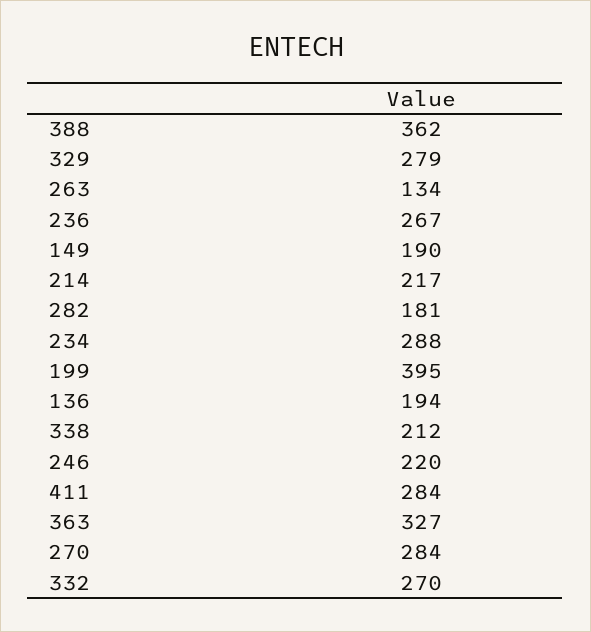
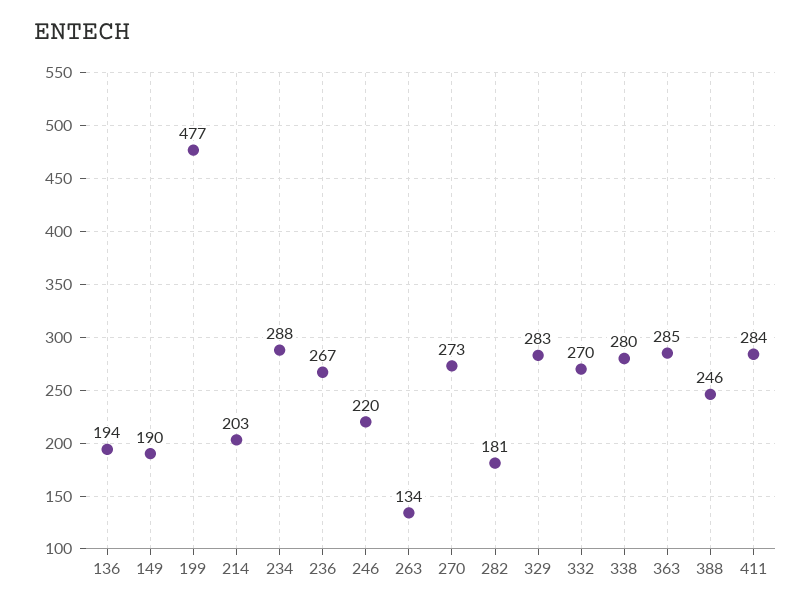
388: 362 -> 246
329: 279 -> 283
214: 217 -> 203
199: 395 -> 477
338: 212 -> 280
363: 327 -> 285
270: 284 -> 273

